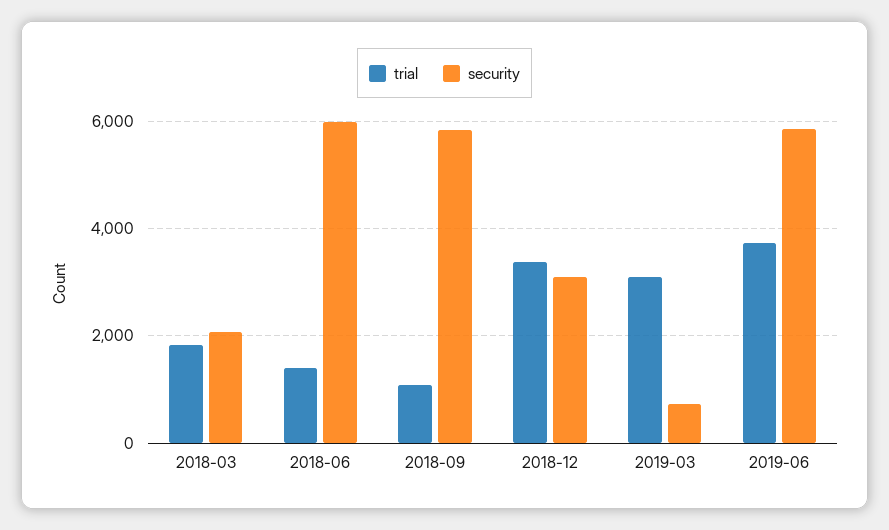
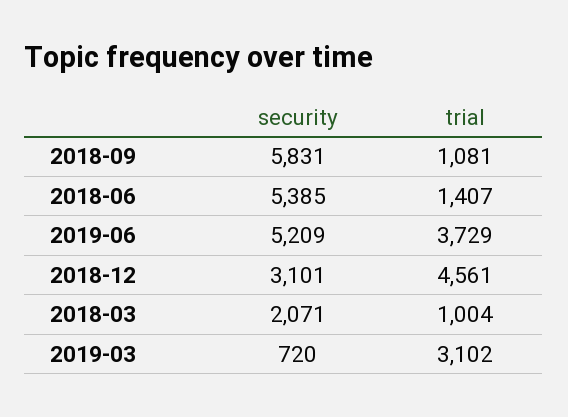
trial, 2018-03: 1800 -> 1004
security, 2018-06: 6000 -> 5385
trial, 2018-12: 3400 -> 4561
security, 2019-06: 5800 -> 5209

